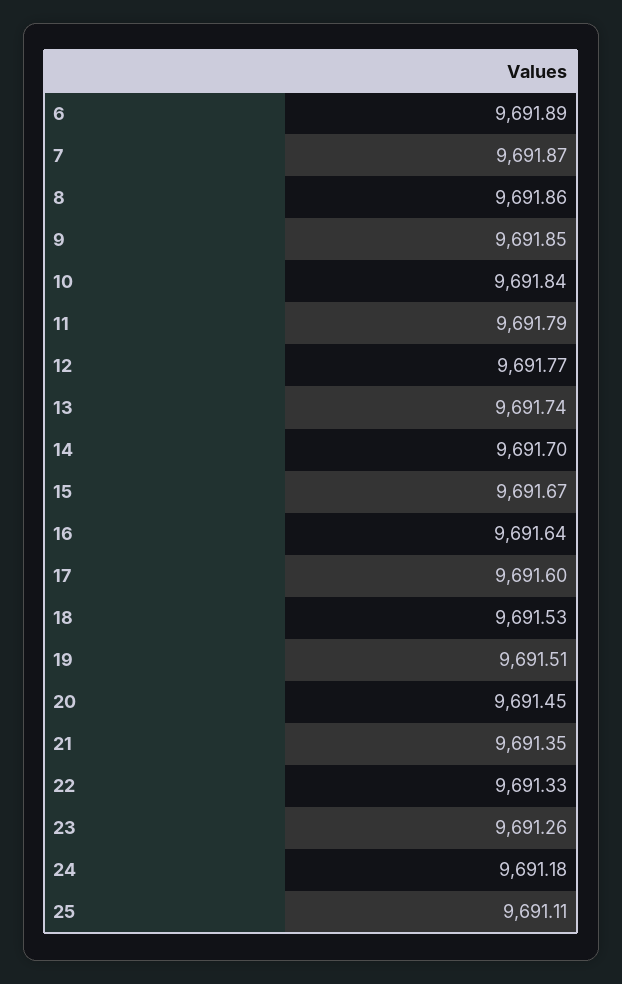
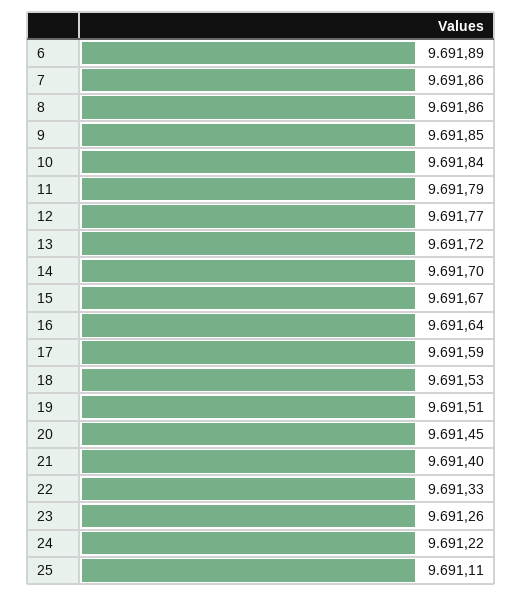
7: 9691.87 -> 9691.86
13: 9691.74 -> 9691.72
17: 9691.6 -> 9691.59
21: 9691.35 -> 9691.4
24: 9691.18 -> 9691.22

